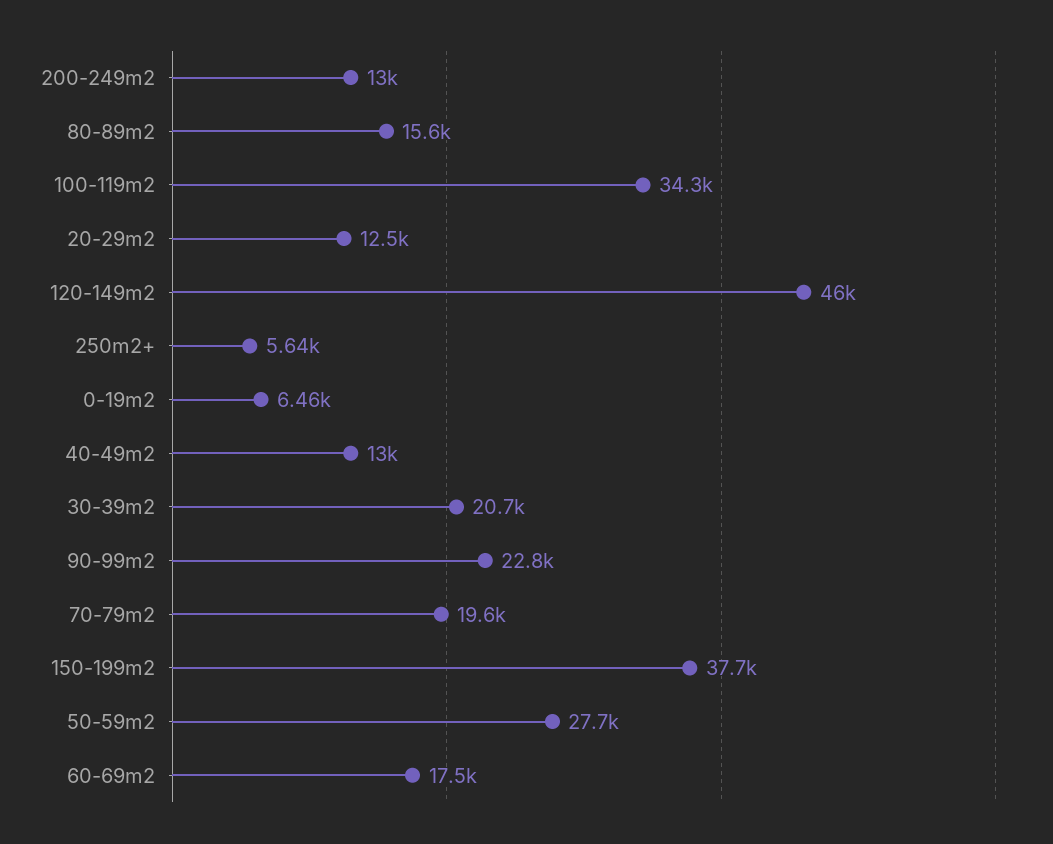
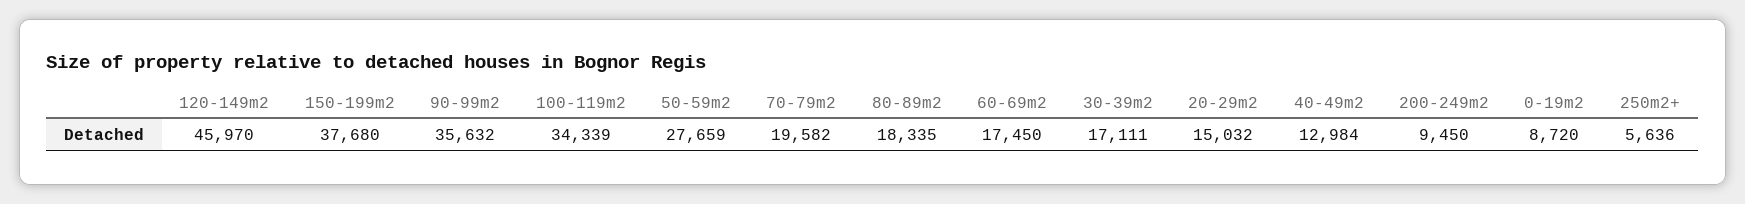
200-249m2: 13000 -> 9450
80-89m2: 15600 -> 18335
20-29m2: 12500 -> 15032
0-19m2: 6460 -> 8720
30-39m2: 20700 -> 17111
90-99m2: 22800 -> 35632

